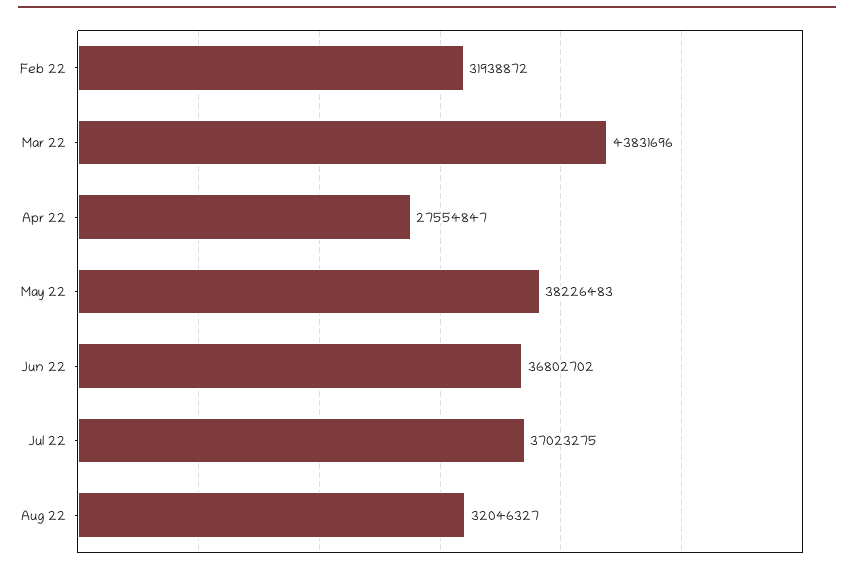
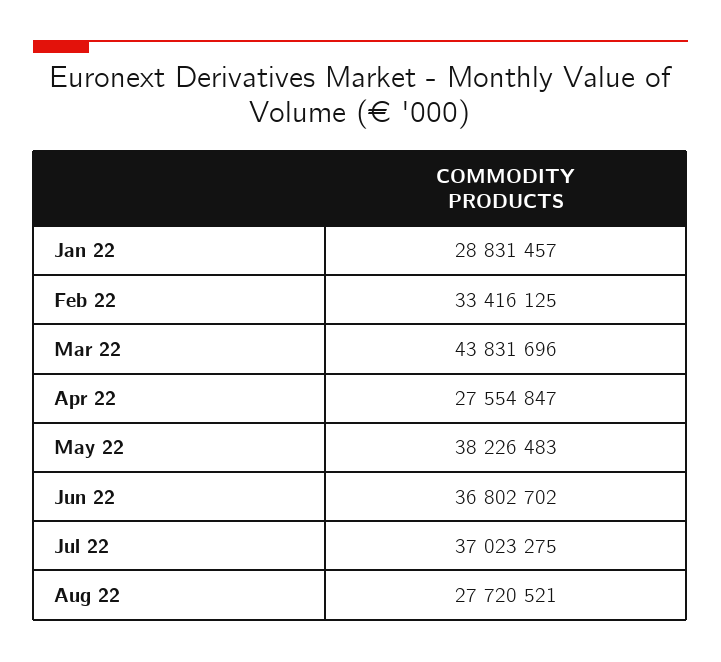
Feb 22: 31938872 -> 33416125
Aug 22: 32046327 -> 27720521
Jan 22: none -> 28831457

